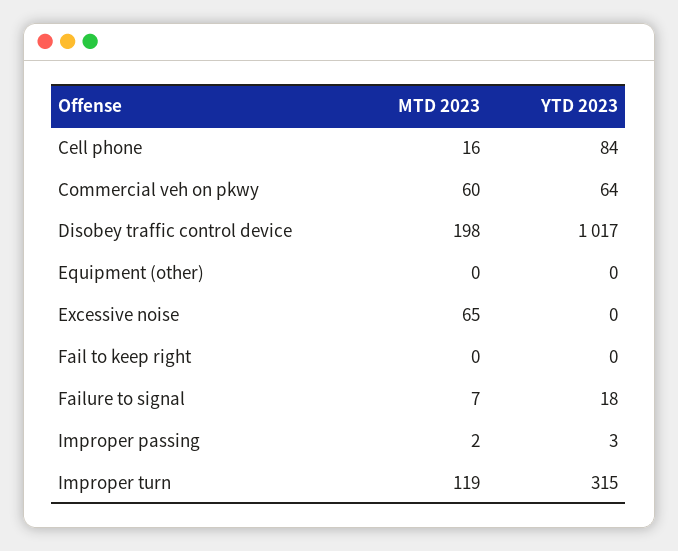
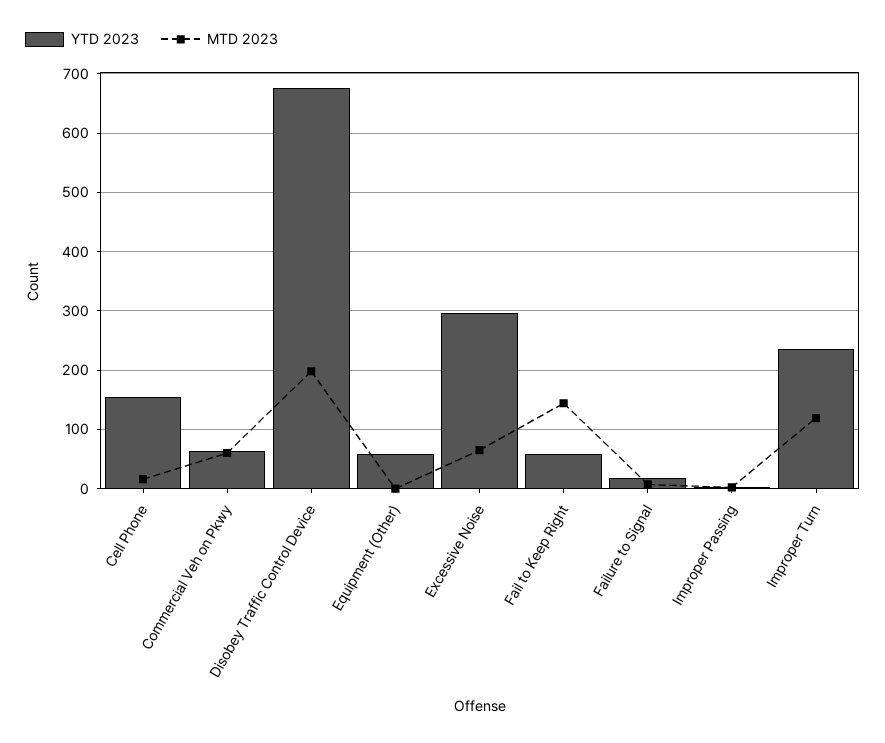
YTD 2023, Cell phone: 84 -> 160
YTD 2023, Disobey traffic control device: 1017 -> 680
YTD 2023, Equipment (other): 0 -> 60
YTD 2023, Excessive noise: 0 -> 300
MTD 2023, Fail to keep right: 0 -> 140
YTD 2023, Fail to keep right: 0 -> 60
YTD 2023, Improper turn: 315 -> 240

